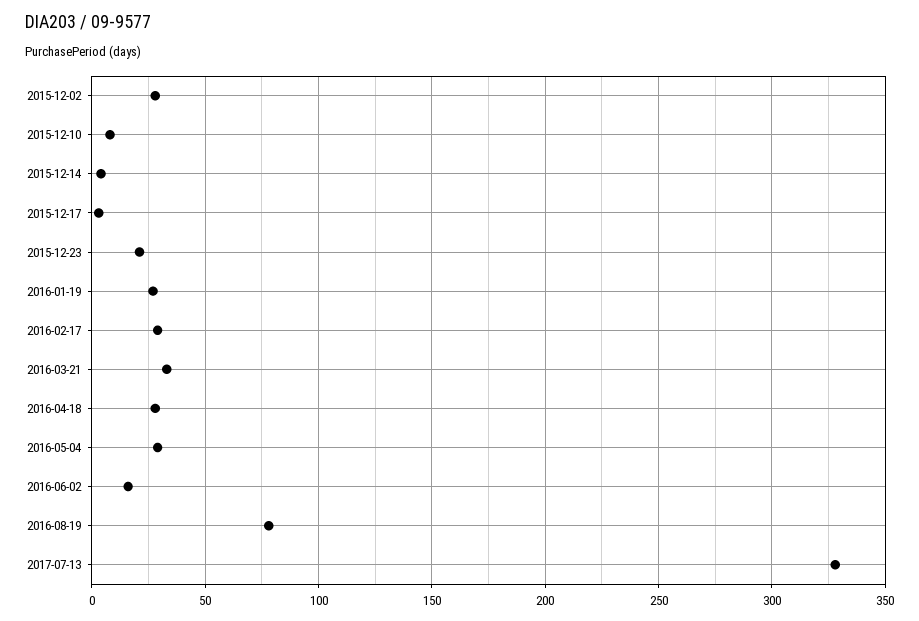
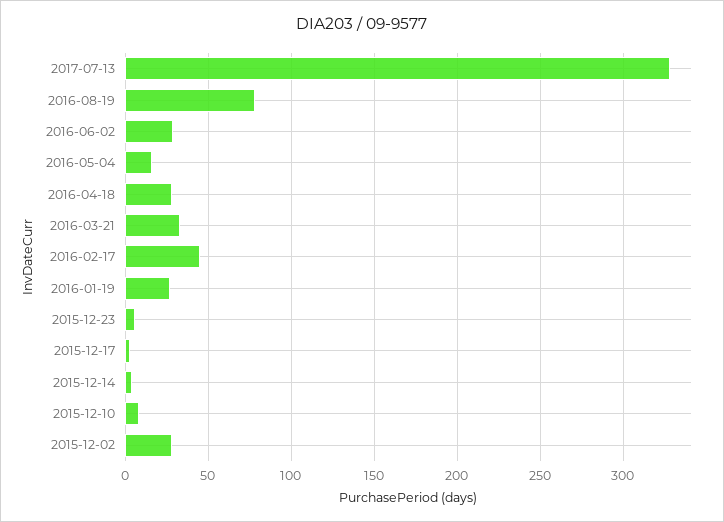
2015-12-23: 20 -> 5
2016-02-17: 30 -> 45
2016-05-04: 30 -> 15
2016-06-02: 15 -> 30

